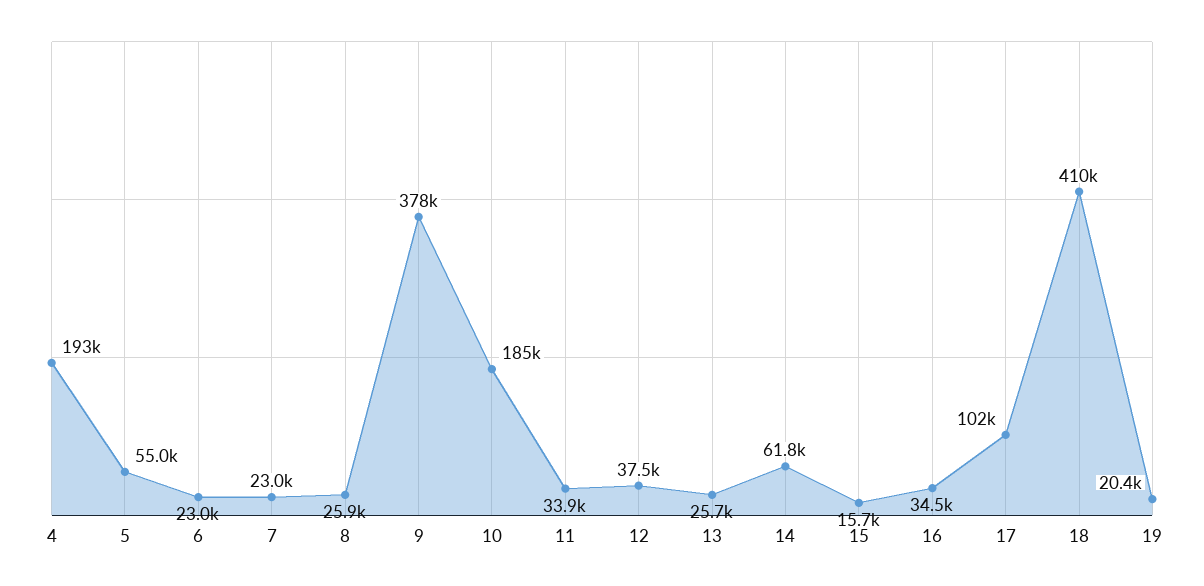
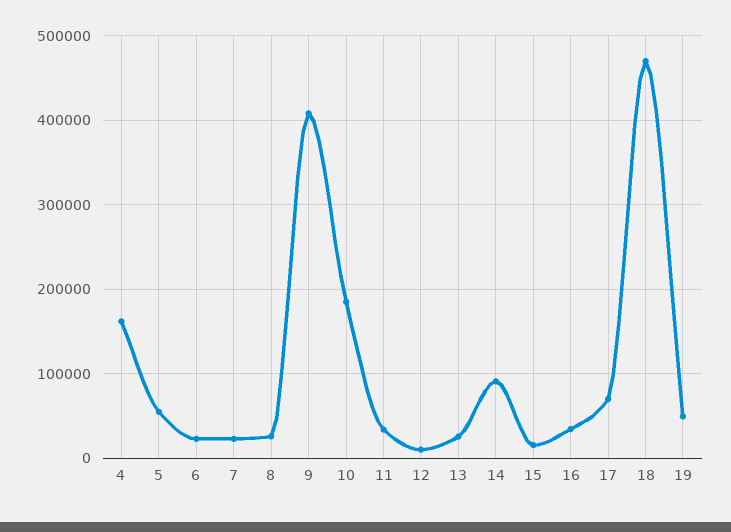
4: 193000 -> 160000
9: 378000 -> 410000
12: 37500 -> 10000
14: 61800 -> 90000
17: 102000 -> 70000
18: 410000 -> 470000
19: 20400 -> 50000

